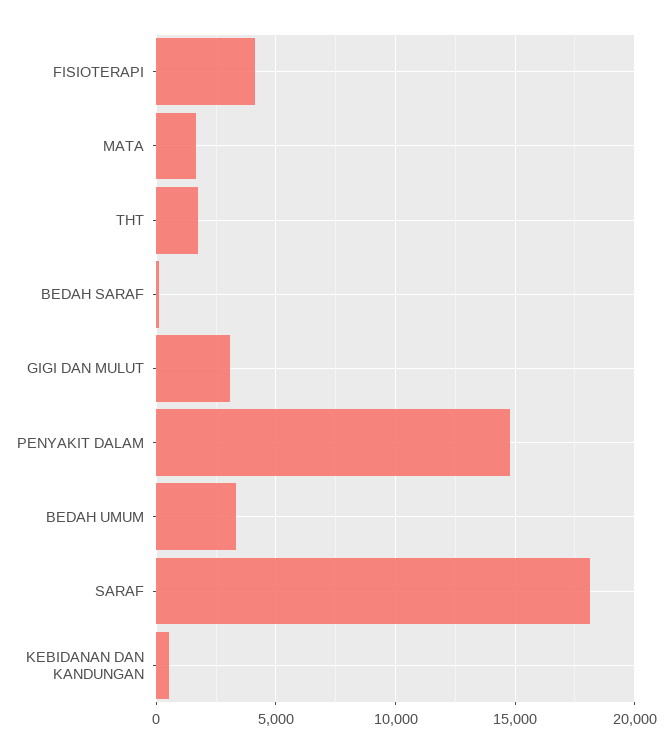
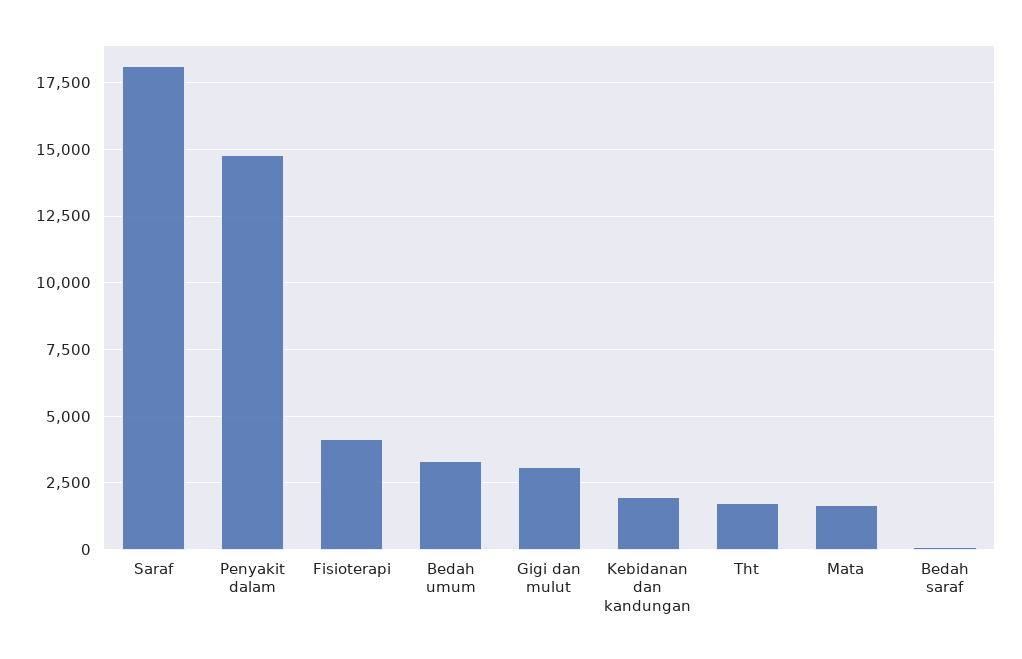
KEBIDANAN DAN KANDUNGAN: 500 -> 2000

